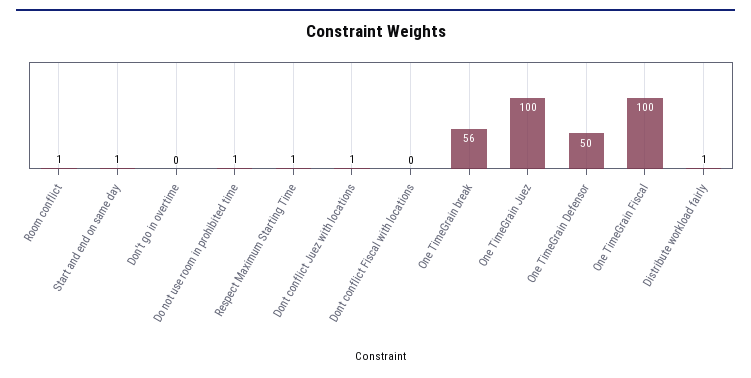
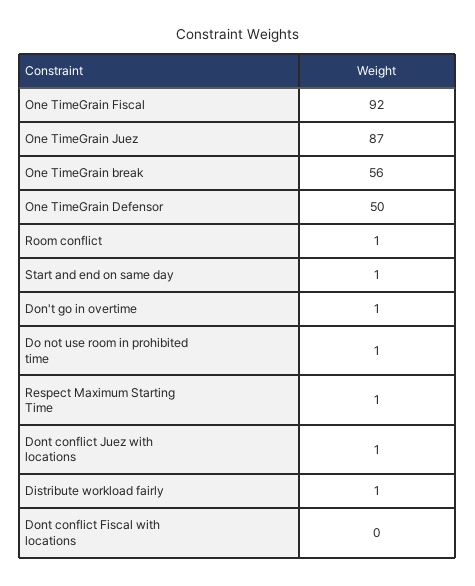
Don't go in overtime: 0 -> 1
One TimeGrain Juez: 100 -> 87
One TimeGrain Fiscal: 100 -> 92

